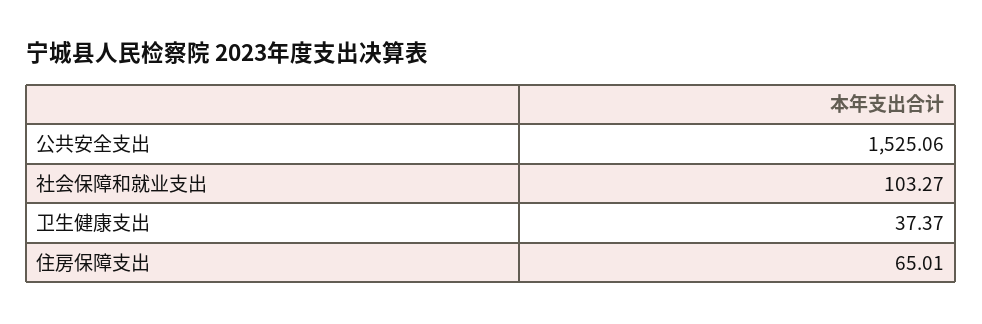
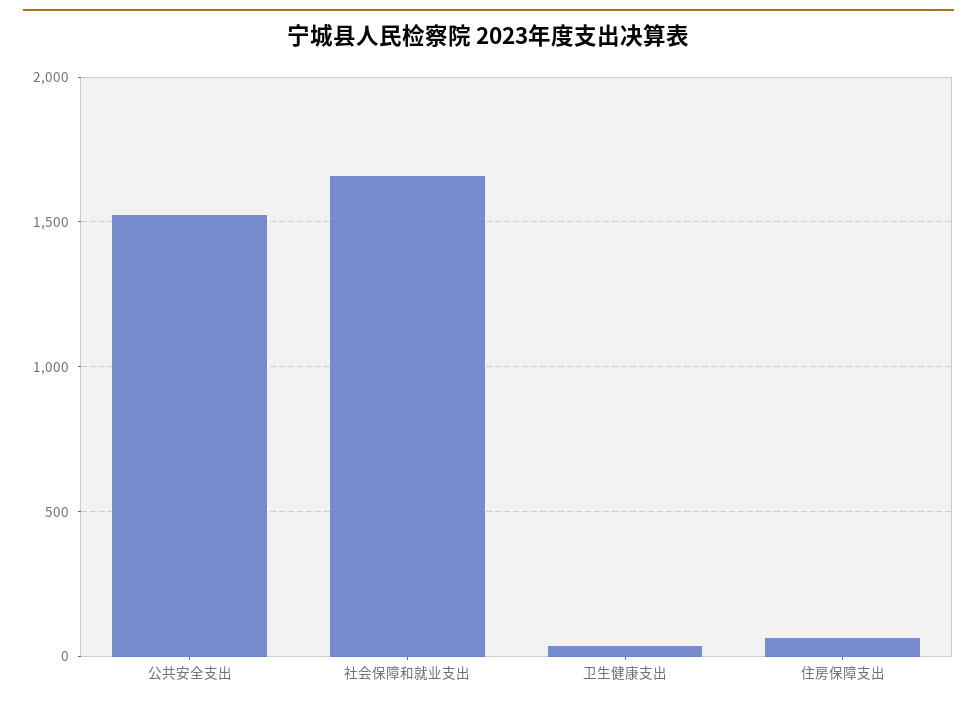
社会保障和就业支出: 103.27 -> 1650

